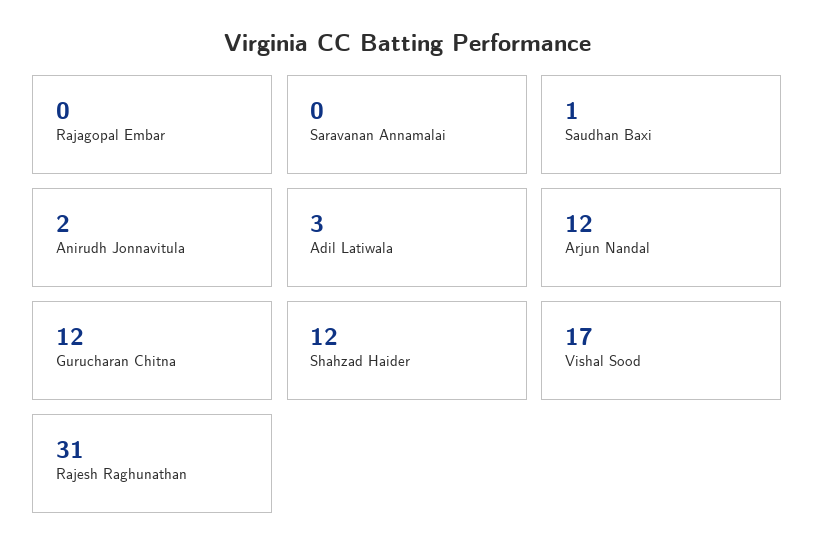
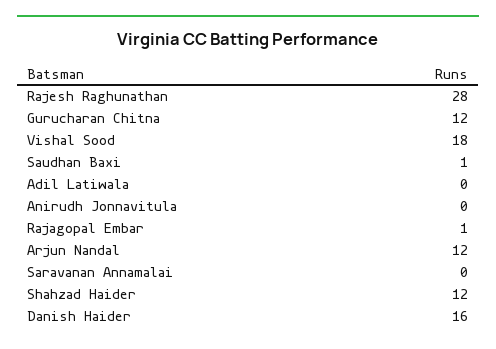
Rajagopal Embar: 0 -> 1
Anirudh Jonnavitula: 2 -> 0
Adil Latiwala: 3 -> 0
Vishal Sood: 17 -> 18
Rajesh Raghunathan: 31 -> 28
Danish Haider: none -> 16

